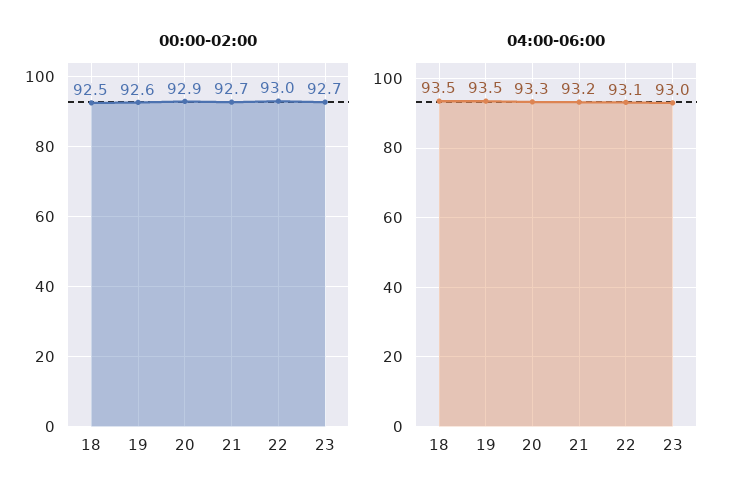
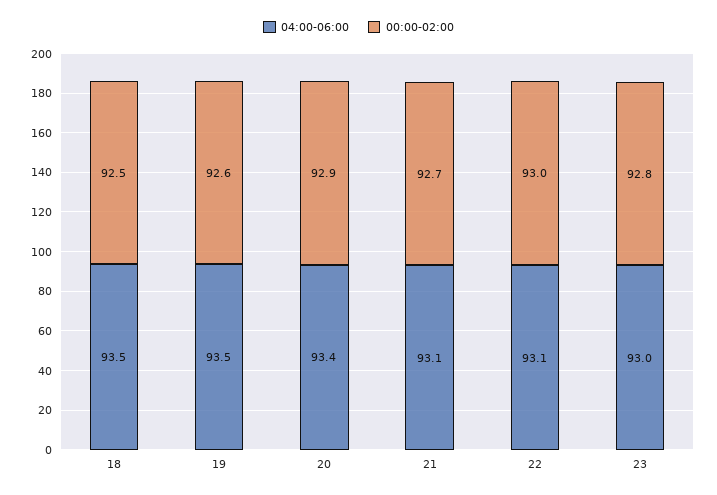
00:00-02:00, 23: 92.7 -> 92.8
04:00-06:00, 20: 93.3 -> 93.4
04:00-06:00, 21: 93.2 -> 93.1

